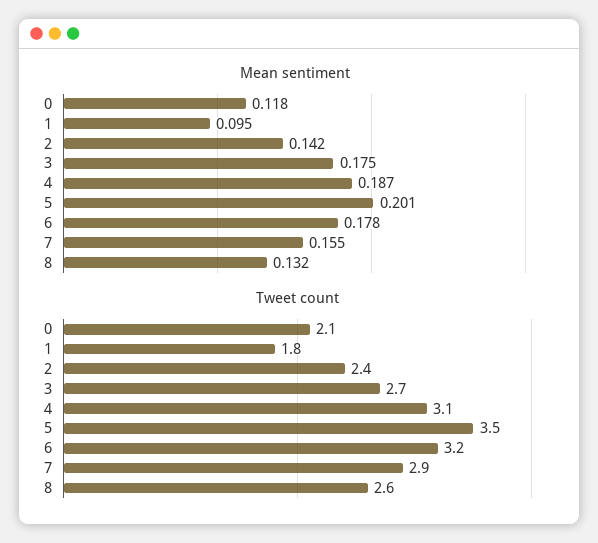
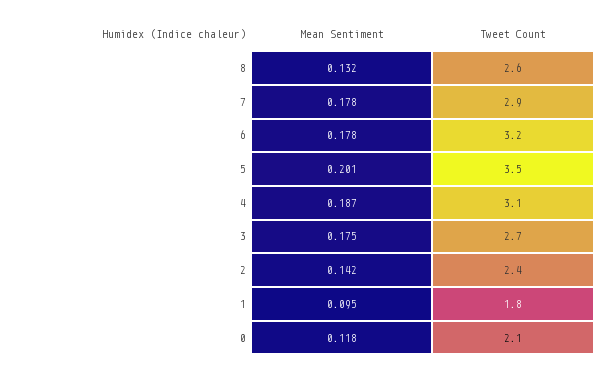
Mean sentiment, 7: 0.155 -> 0.178

